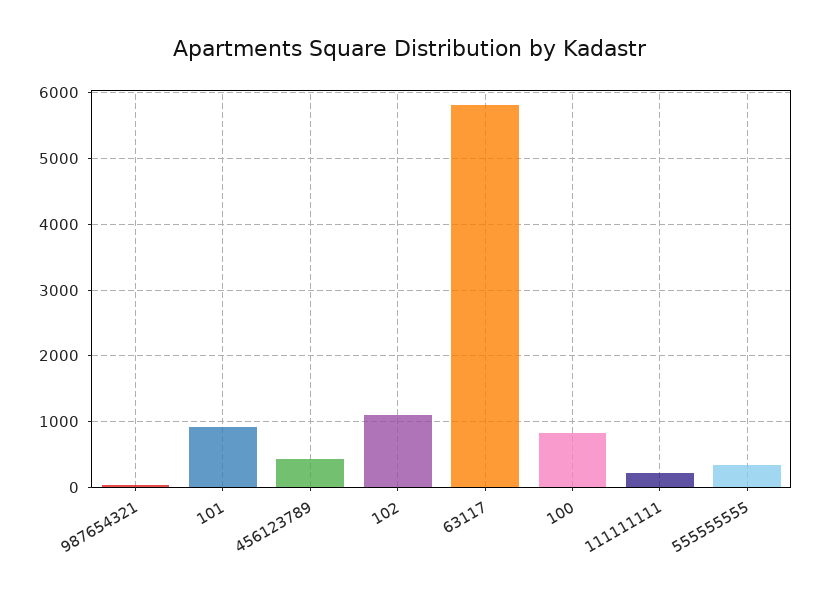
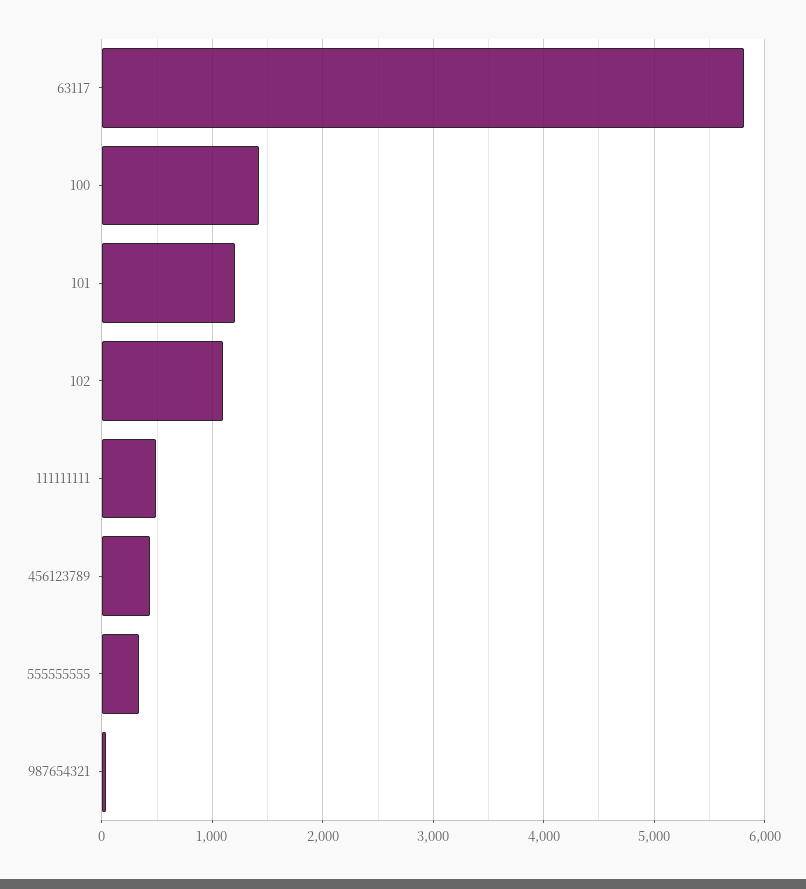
101: 900 -> 1200
100: 800 -> 1400
111111111: 200 -> 500

